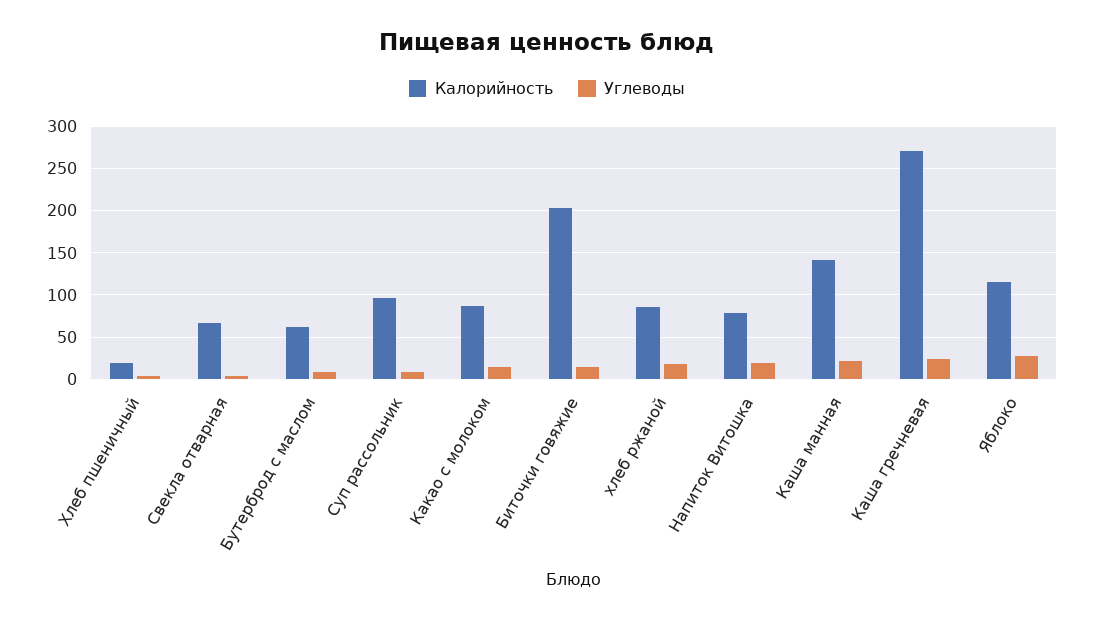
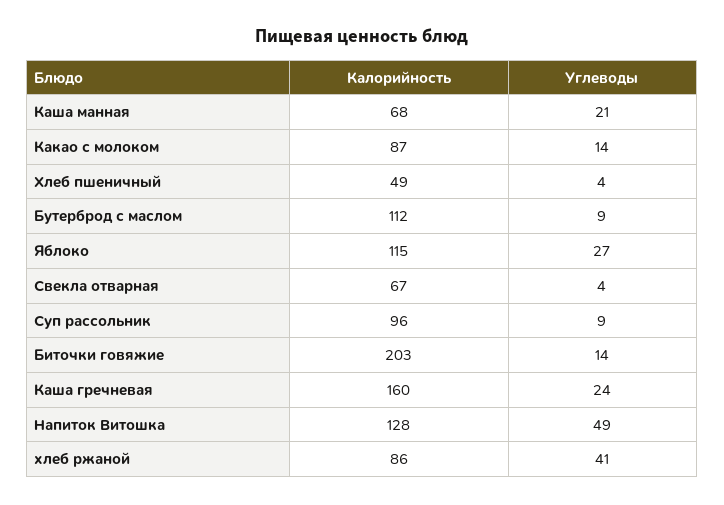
Калорийность, Хлеб пшеничный: 20 -> 49
Калорийность, Бутерброд с маслом: 60 -> 112
Углеводы, хлеб ржаной: 20 -> 41
Калорийность, Напиток Витошка: 80 -> 128
Углеводы, Напиток Витошка: 20 -> 49
Калорийность, Каша манная: 140 -> 68
Калорийность, Каша гречневая: 270 -> 160

